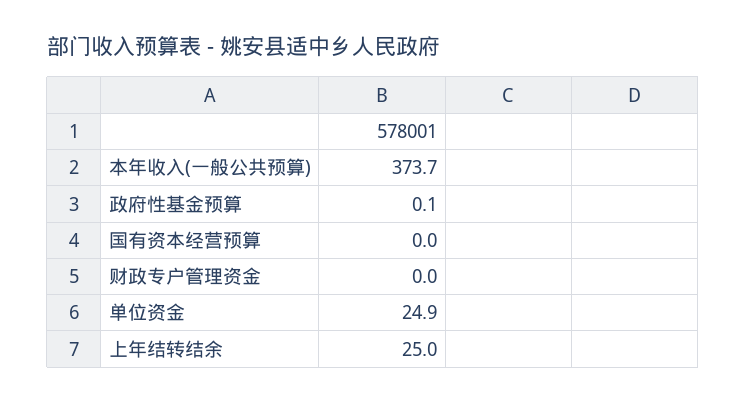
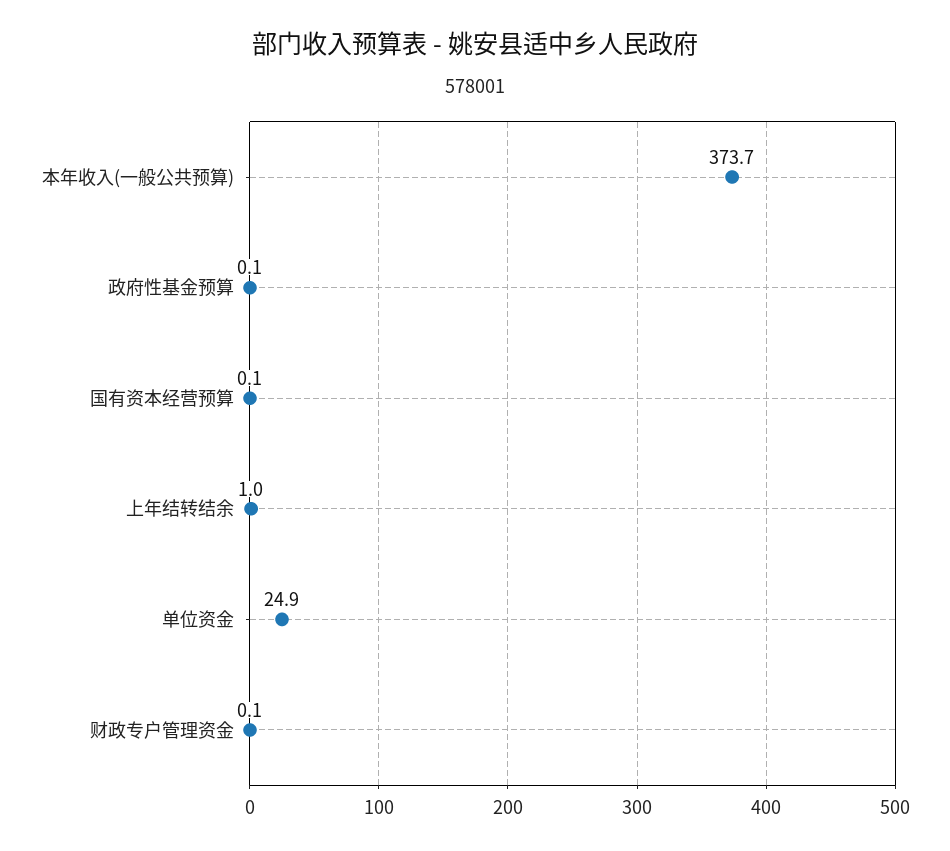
国有资本经营预算: 0 -> 0.1
财政专户管理资金: 0 -> 0.1
上年结转结余: 25 -> 1

